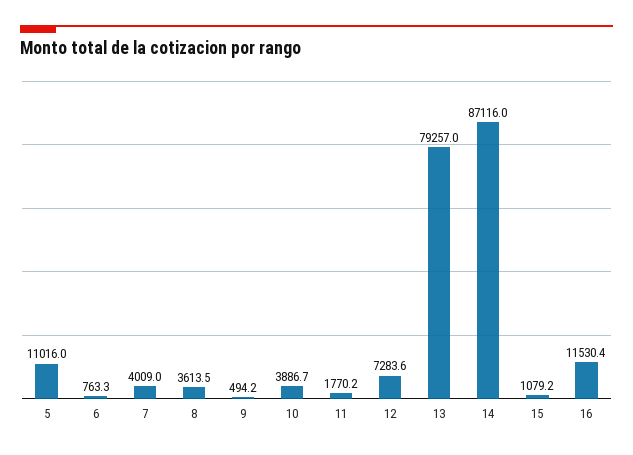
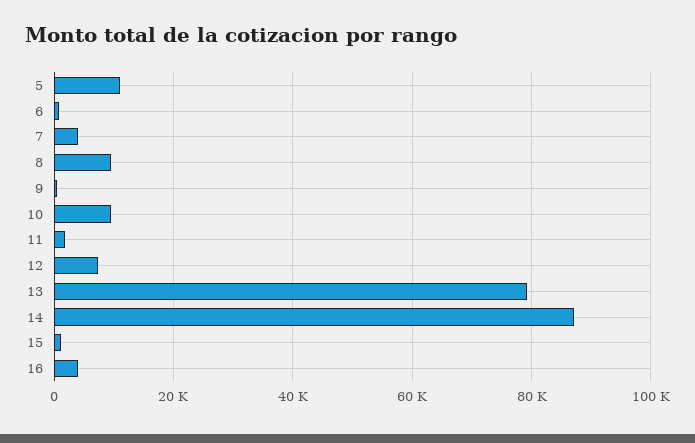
8: 3613.5 -> 10000
10: 3886.7 -> 10000
16: 11530.4 -> 4000

